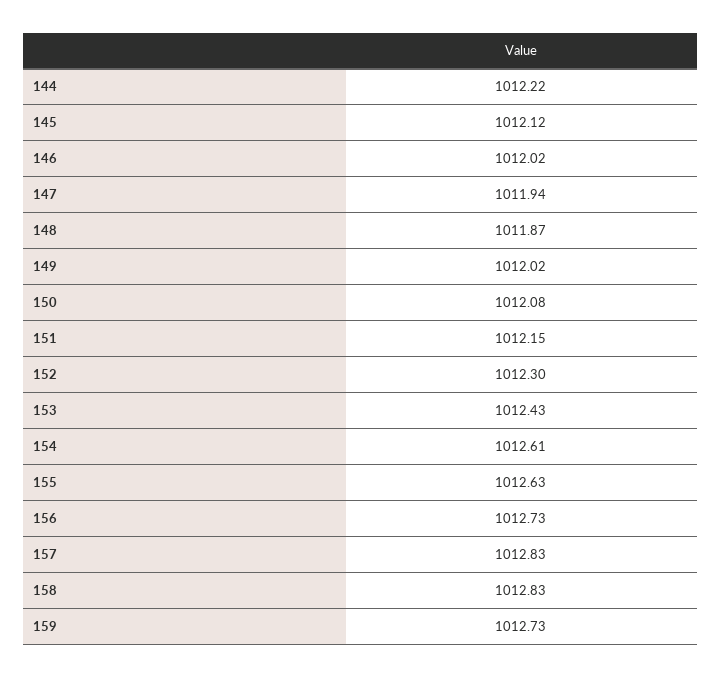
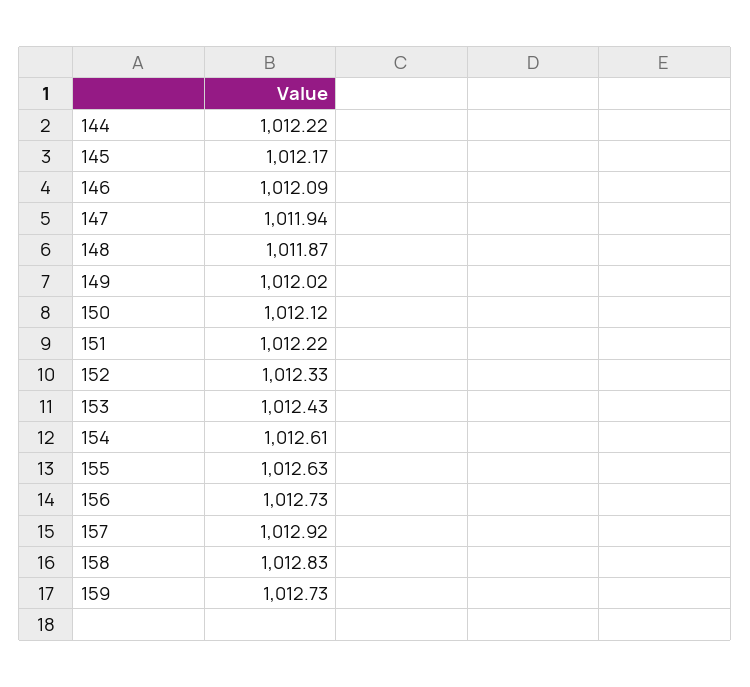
145: 1012.12 -> 1012.17
146: 1012.02 -> 1012.09
150: 1012.08 -> 1012.12
151: 1012.15 -> 1012.22
152: 1012.3 -> 1012.33
157: 1012.83 -> 1012.92

